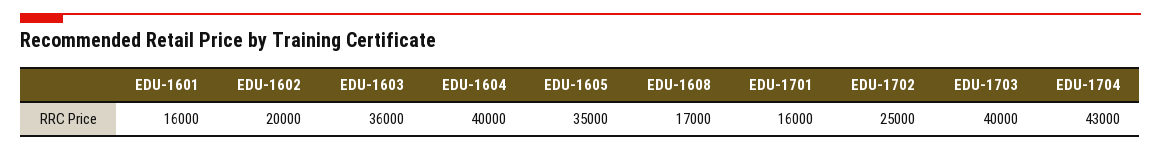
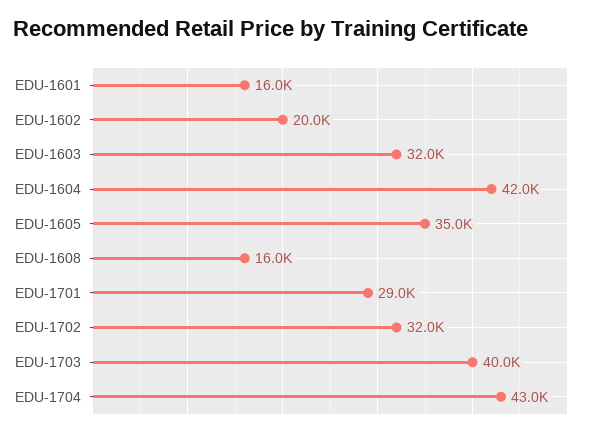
EDU-1603: 36000 -> 32000
EDU-1604: 40000 -> 42000
EDU-1608: 17000 -> 16000
EDU-1701: 16000 -> 29000
EDU-1702: 25000 -> 32000

